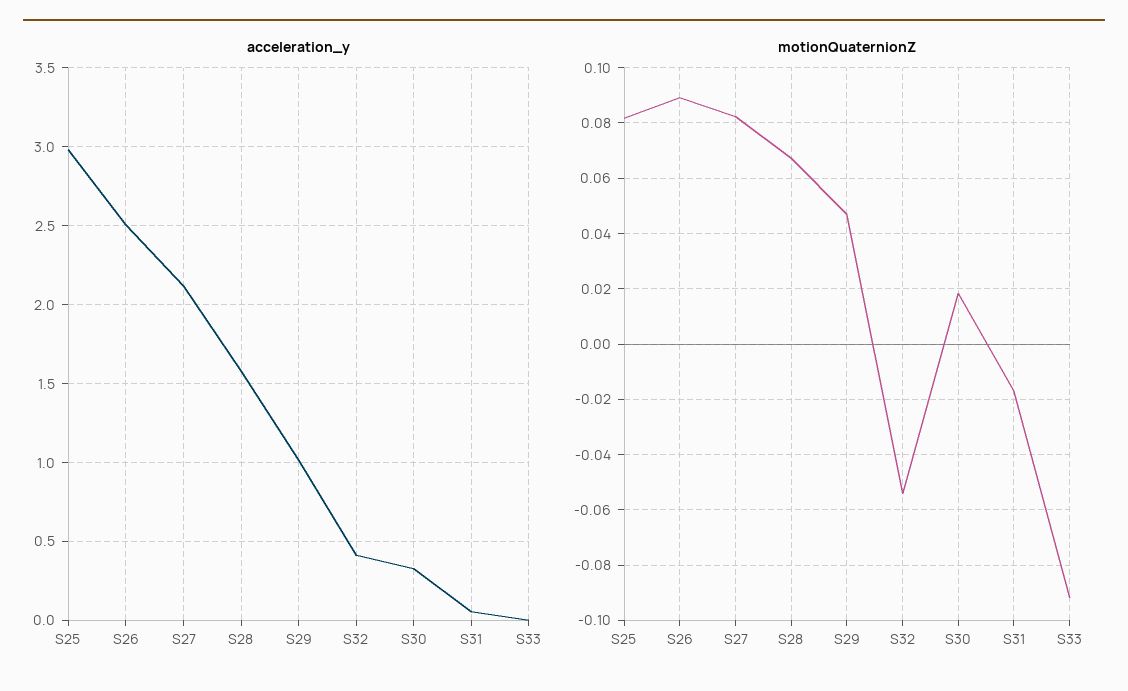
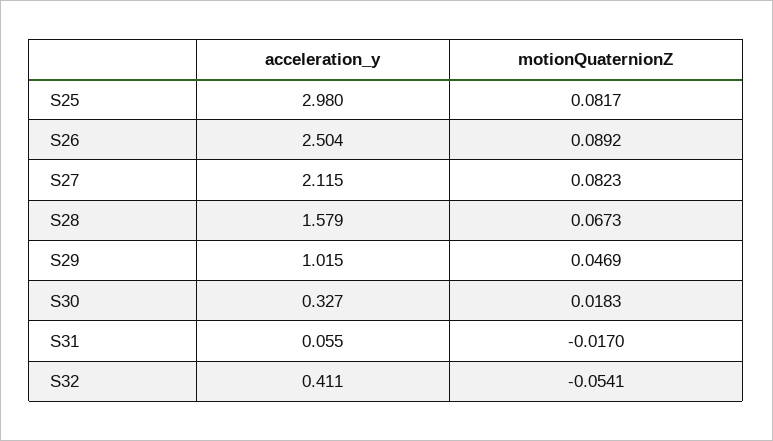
acceleration_y, S33: 0 -> none
motionQuaternionZ, S33: -0.0925 -> none

